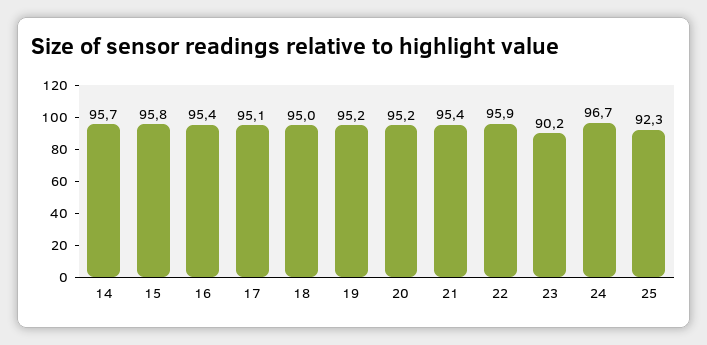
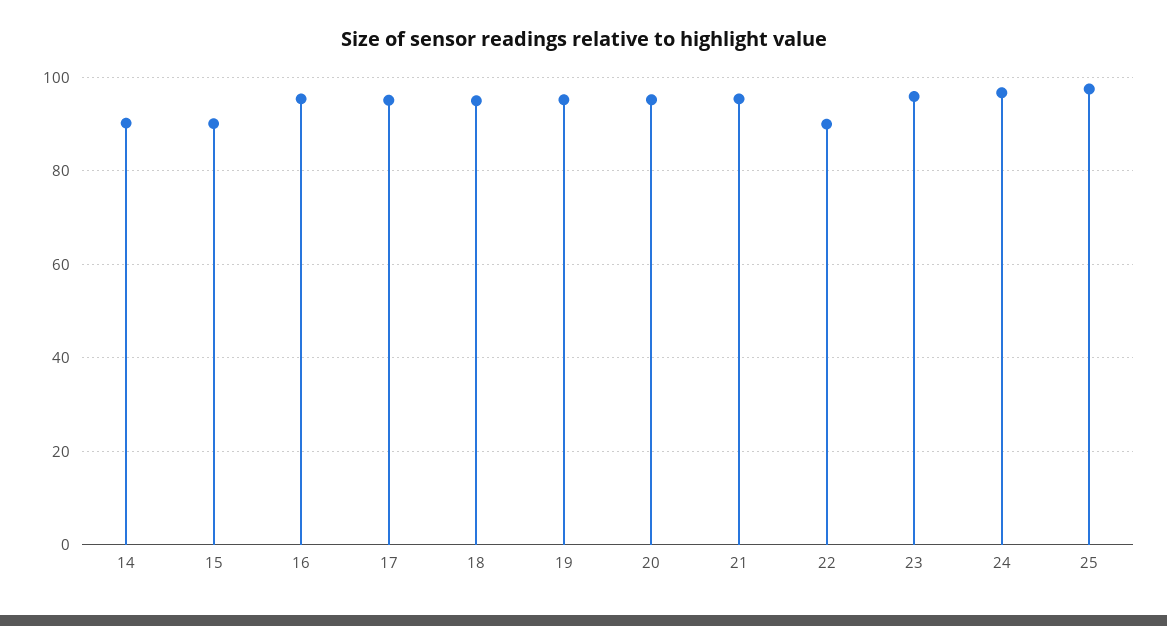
14: 95.7 -> 90
15: 95.8 -> 90
22: 95.9 -> 90
23: 90.2 -> 96
25: 92.3 -> 98

